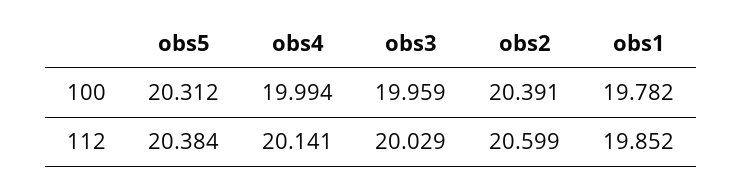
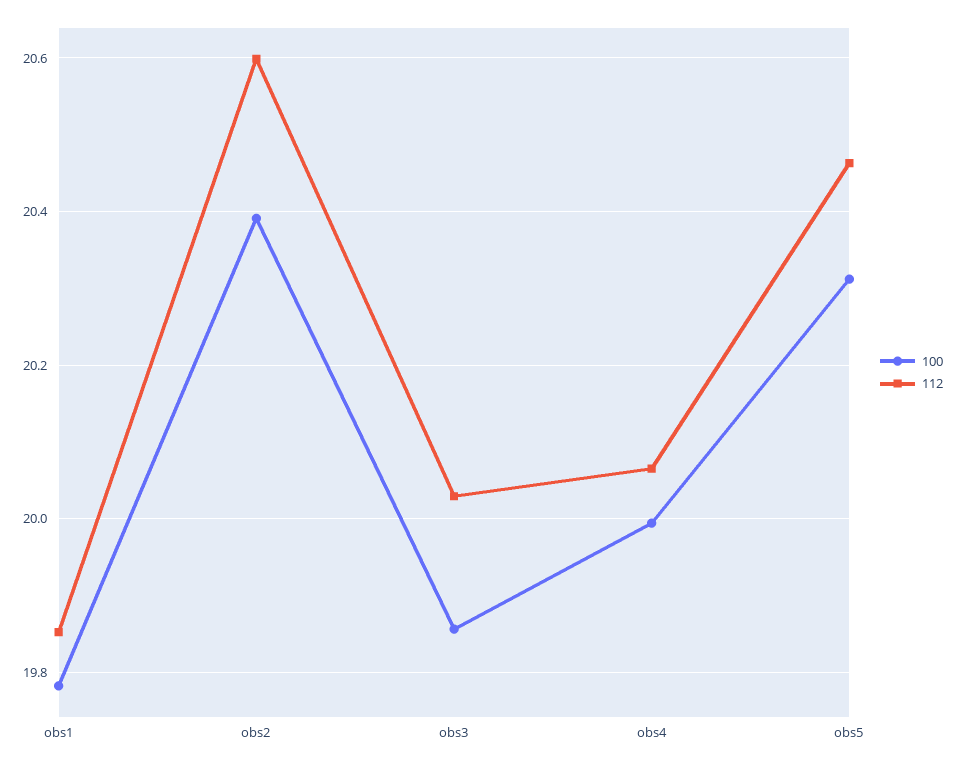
100, obs3: 19.959 -> 19.86
112, obs5: 20.384 -> 20.46
112, obs4: 20.141 -> 20.06

